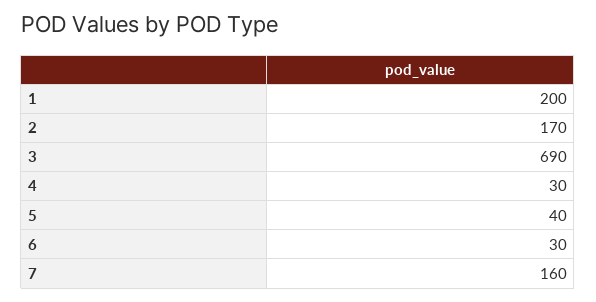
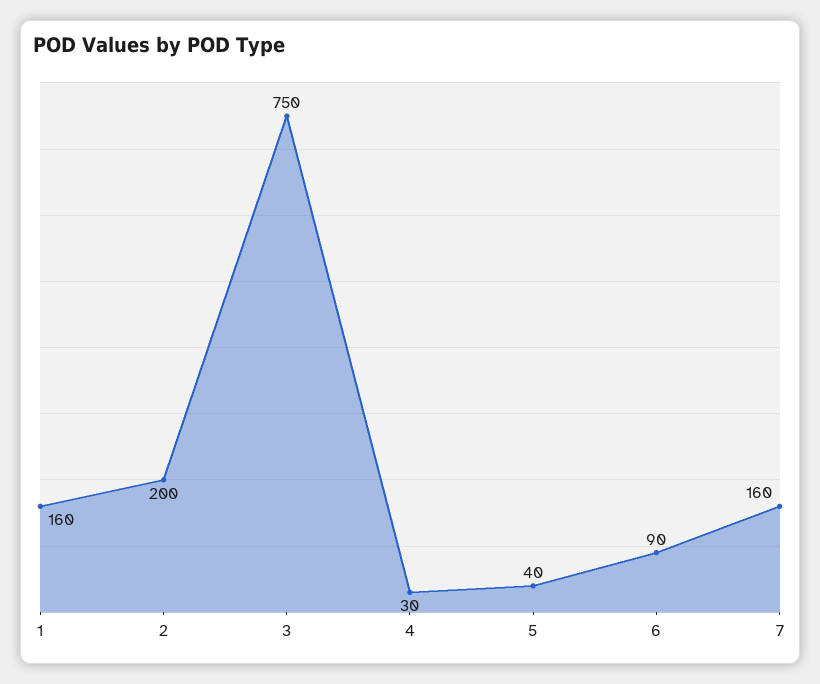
1: 200 -> 160
2: 170 -> 200
3: 690 -> 750
6: 30 -> 90

